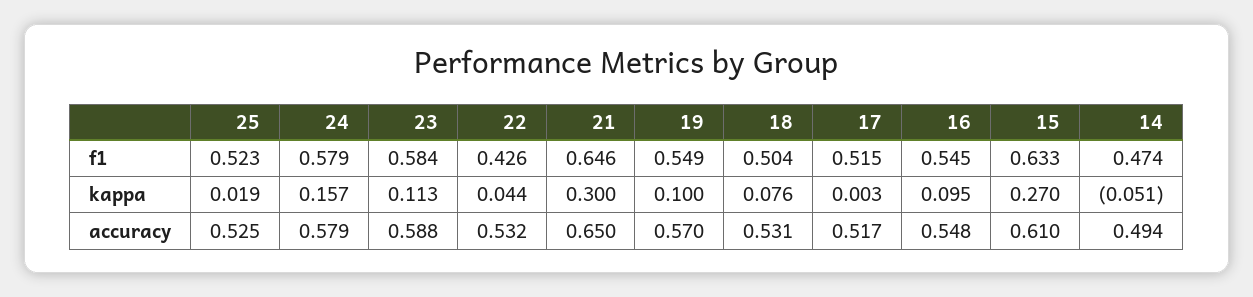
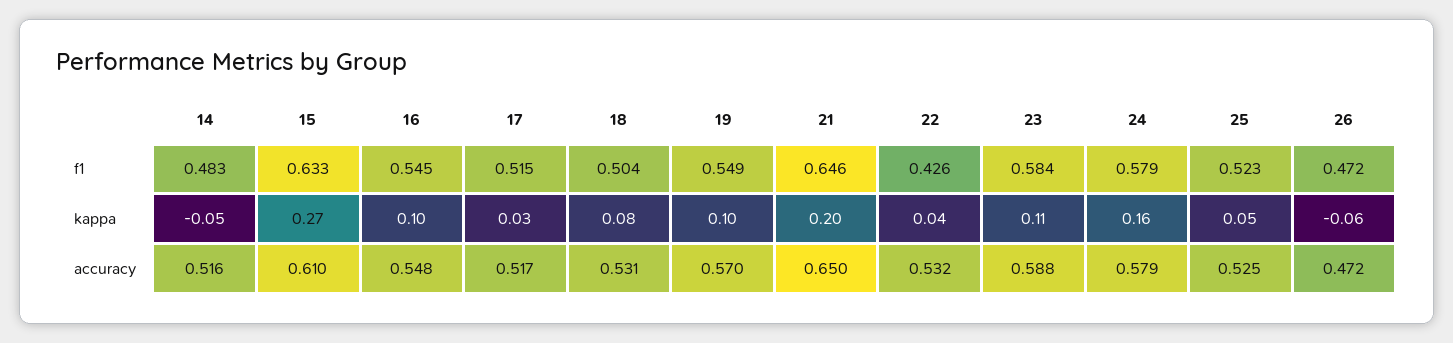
14, f1: 0.474 -> 0.483
25, kappa: 0.019 -> 0.05
21, kappa: 0.3 -> 0.2
17, kappa: 0.003 -> 0.03
14, accuracy: 0.494 -> 0.516
26, f1: none -> 0.472
26, kappa: none -> -0.06
26, accuracy: none -> 0.472

